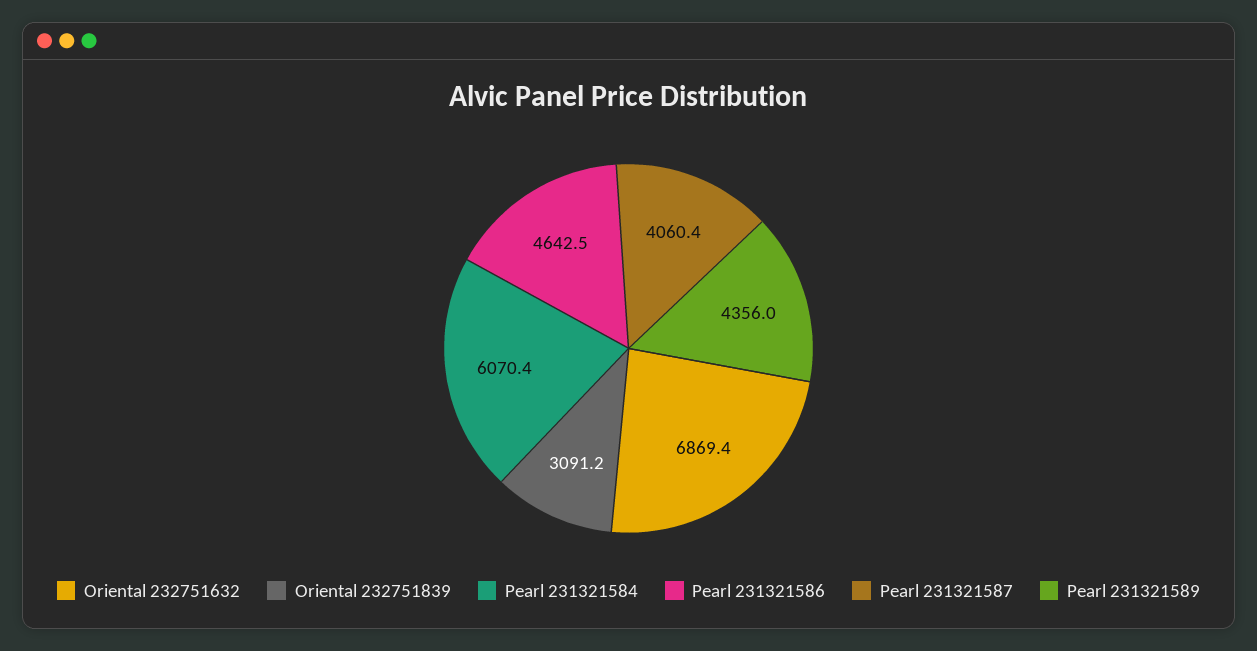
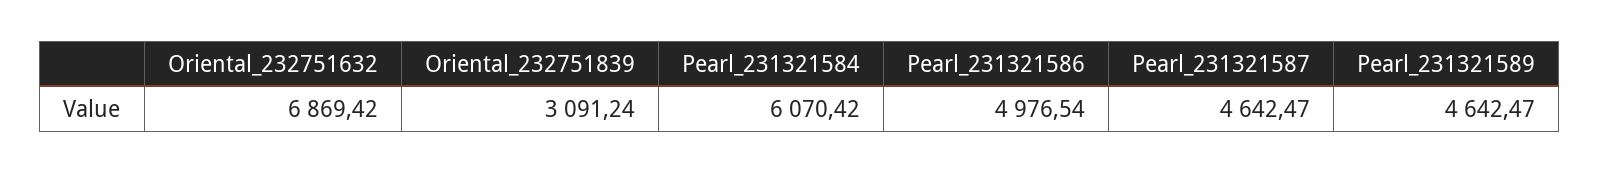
Pearl 231321586: 4642.5 -> 4976.54
Pearl 231321587: 4060.4 -> 4642.47
Pearl 231321589: 4356 -> 4642.47

